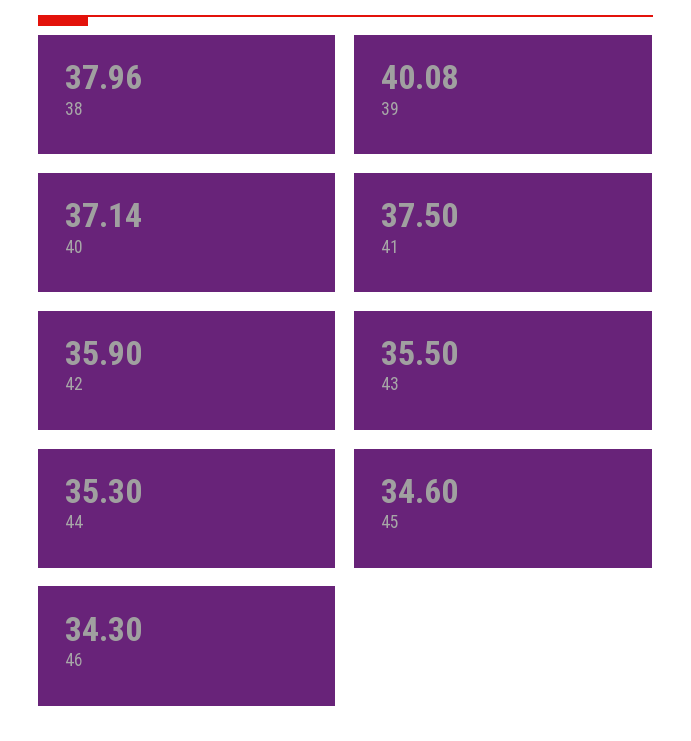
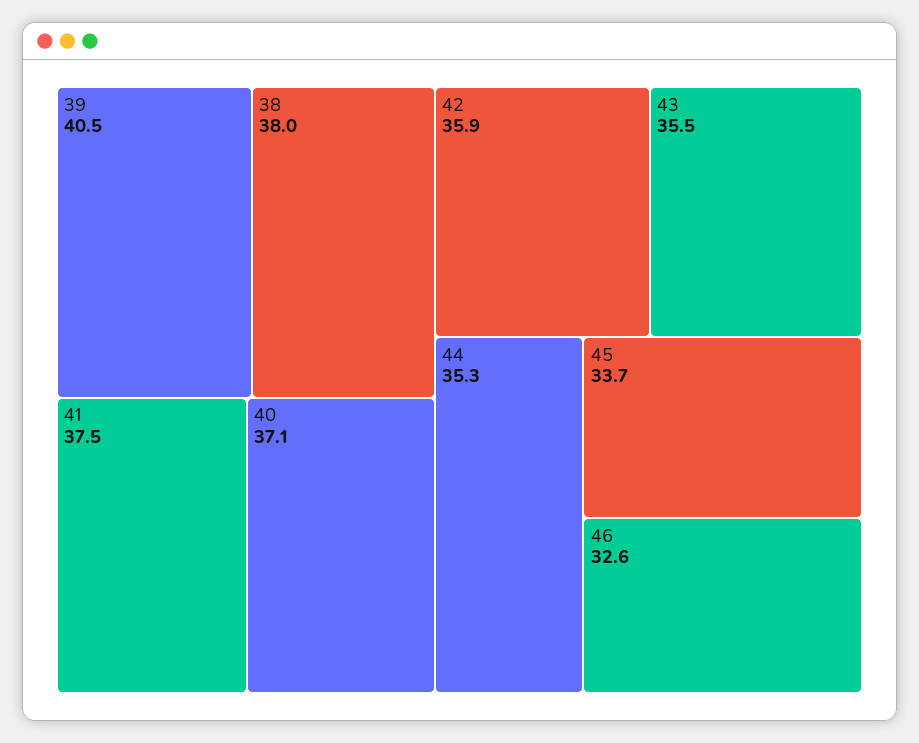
39: 40.08 -> 40.5
45: 34.6 -> 33.7
46: 34.3 -> 32.6

